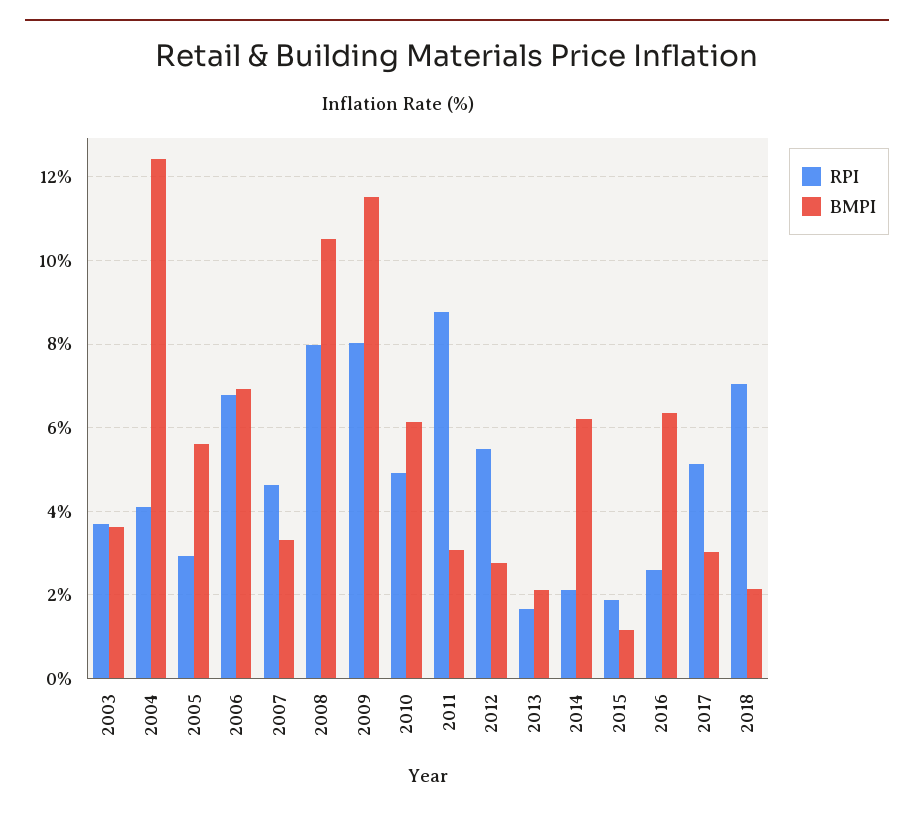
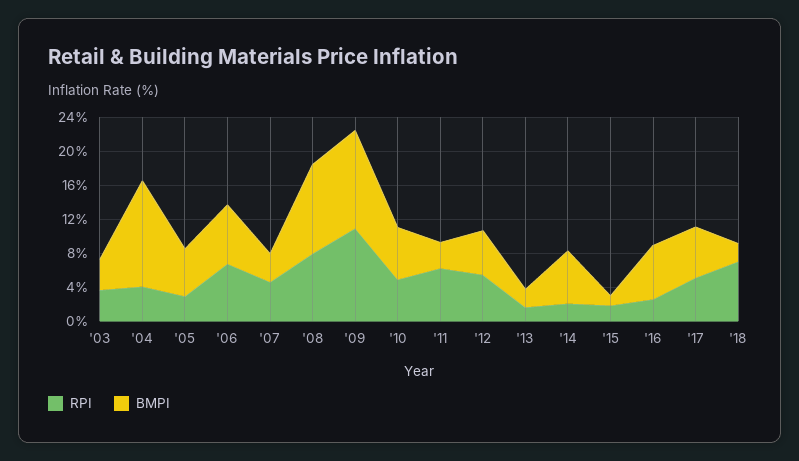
RPI, 2009: 8 -> 11
RPI, 2011: 8.8 -> 6
BMPI, 2012: 2.8 -> 5
BMPI, 2017: 3 -> 6

